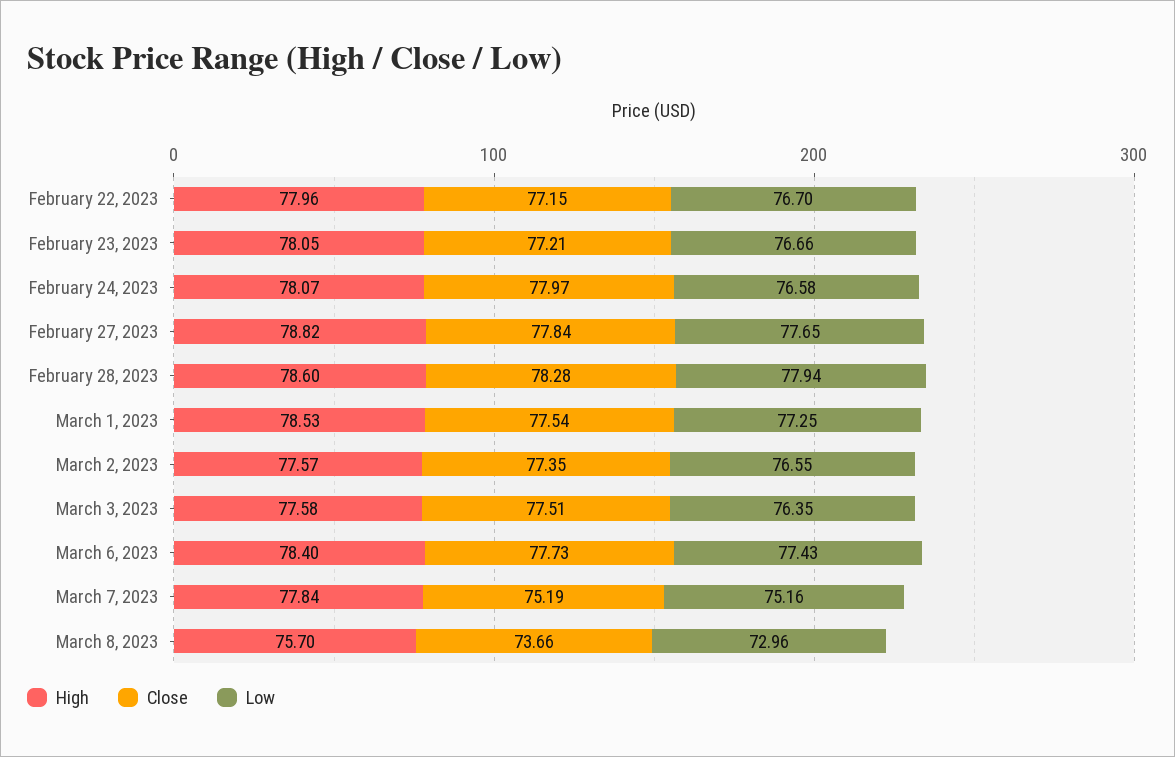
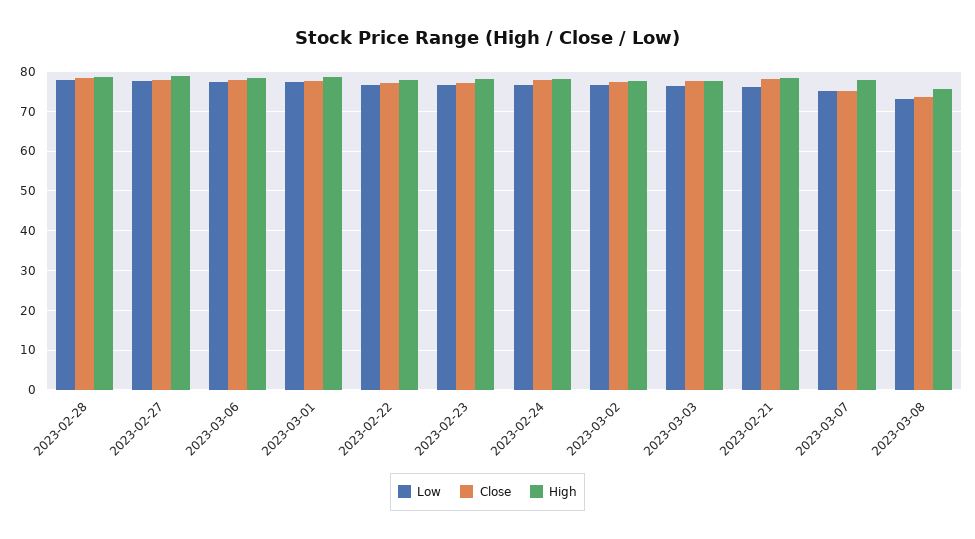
Low, 2023-02-21: none -> 76
Close, 2023-02-21: none -> 78
High, 2023-02-21: none -> 78

